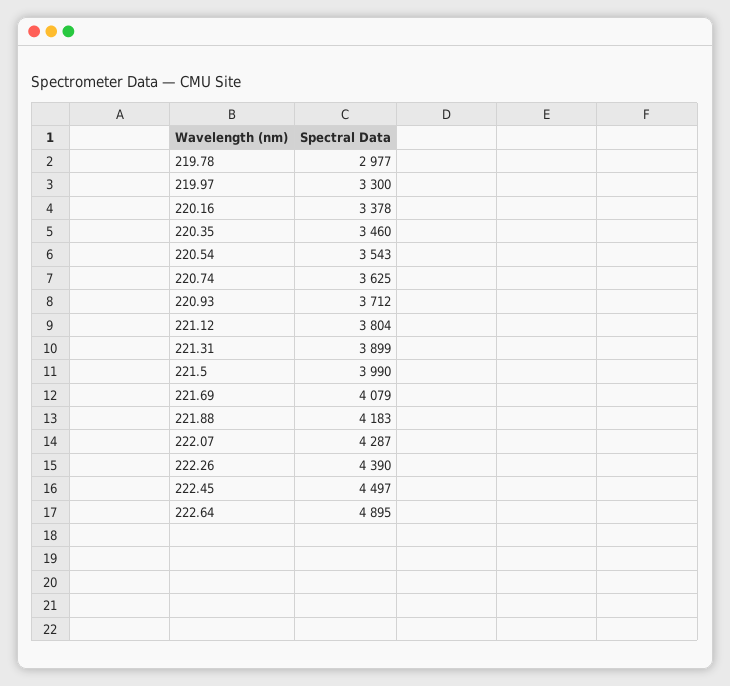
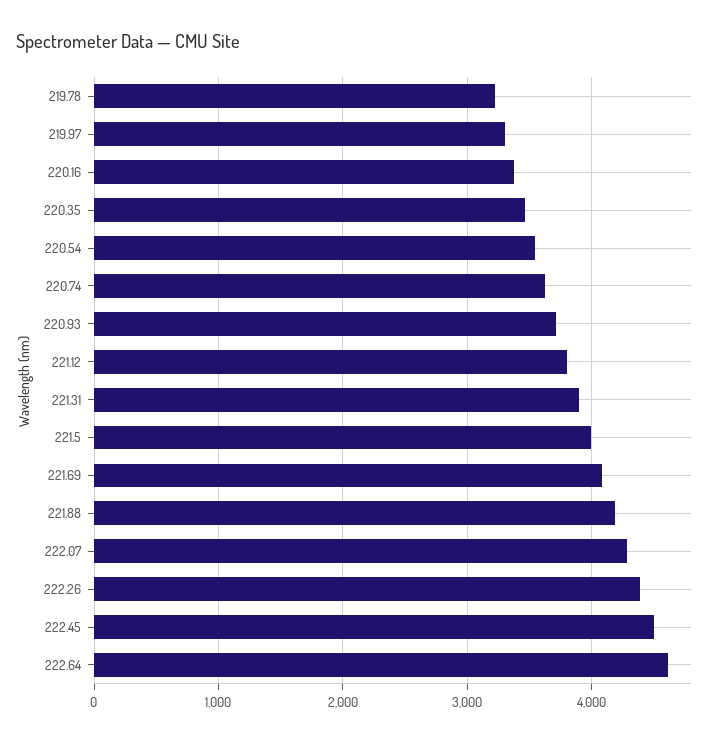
219.78: 2977 -> 3200
222.64: 4895 -> 4600

